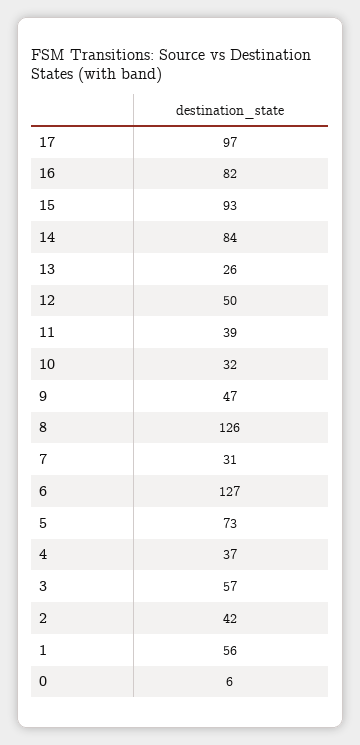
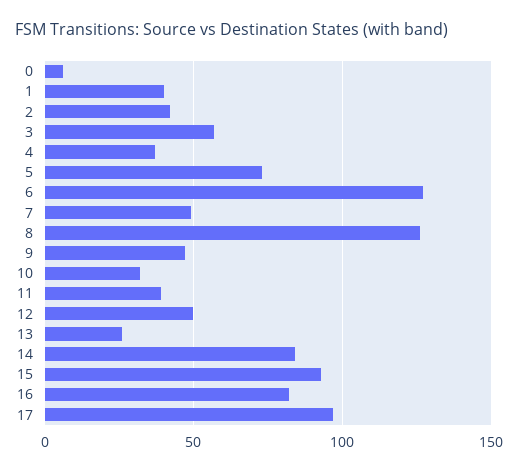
7: 31 -> 50
1: 56 -> 40

